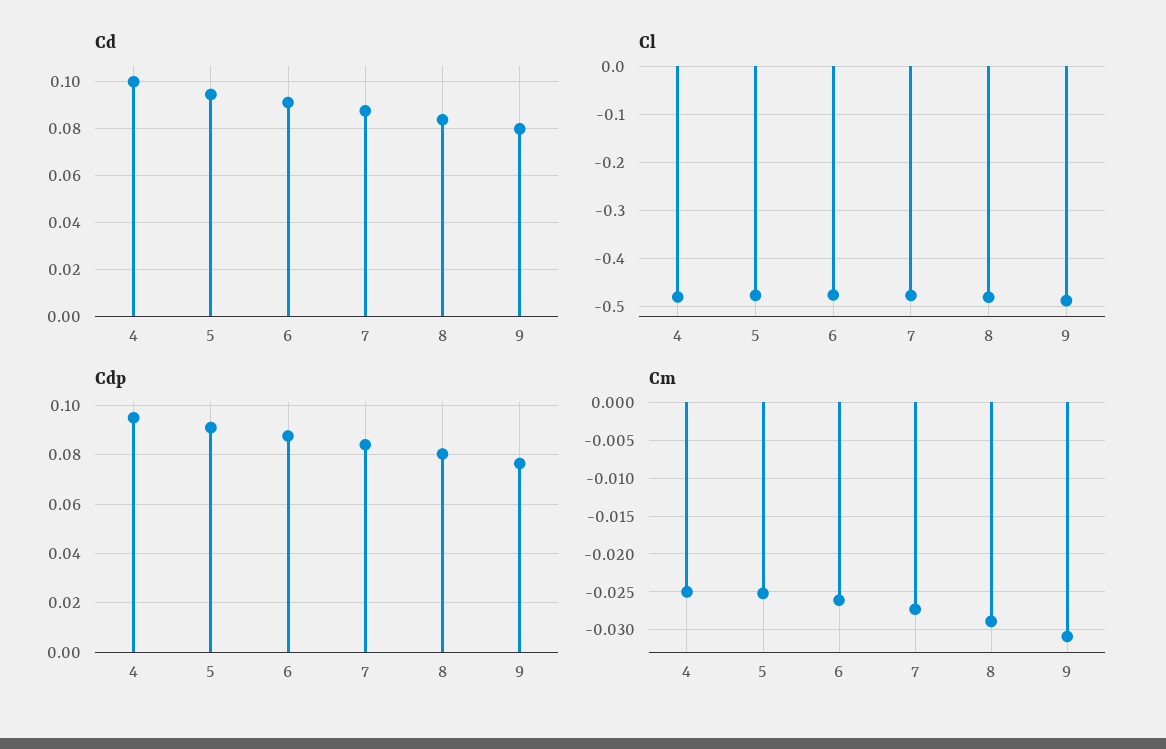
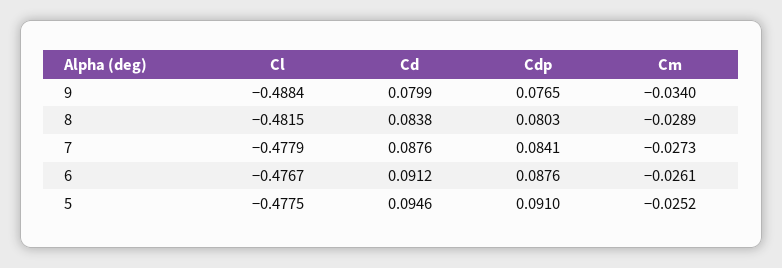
Cd, 4: 0.1 -> none
Cl, 4: -0.48 -> none
Cdp, 4: 0.095 -> none
Cm, 4: -0.025 -> none
Cm, 9: -0.031 -> -0.034

